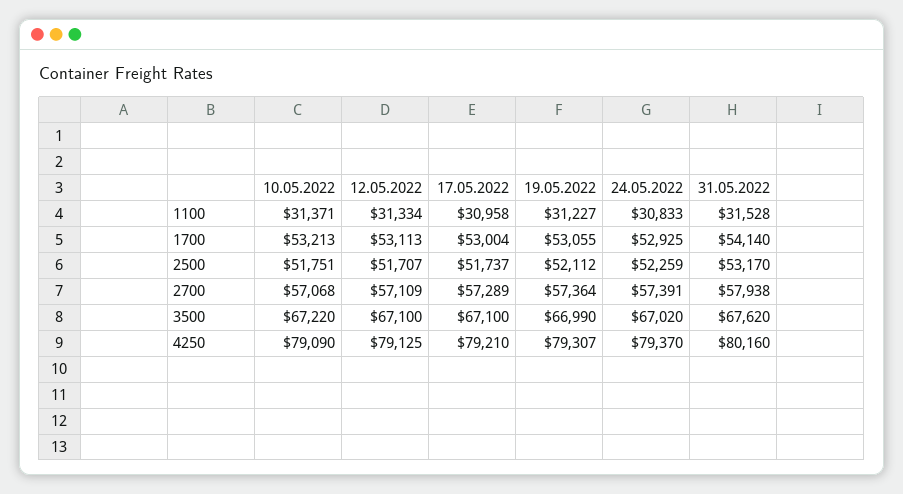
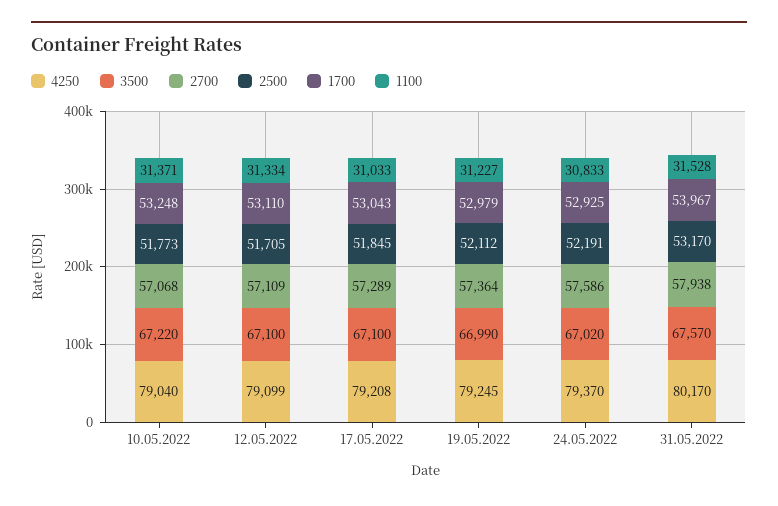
1100, 17.05.2022: 30958 -> 31033
1700, 10.05.2022: 53213 -> 53248
1700, 12.05.2022: 53113 -> 53110
1700, 17.05.2022: 53004 -> 53043
1700, 19.05.2022: 53055 -> 52979
1700, 31.05.2022: 54140 -> 53967
2500, 10.05.2022: 51751 -> 51773
2500, 12.05.2022: 51707 -> 51705
2500, 17.05.2022: 51737 -> 51845
2500, 24.05.2022: 52259 -> 52191
2700, 24.05.2022: 57391 -> 57586
3500, 31.05.2022: 67620 -> 67570
4250, 10.05.2022: 79090 -> 79040
4250, 12.05.2022: 79125 -> 79099
4250, 17.05.2022: 79210 -> 79208
4250, 19.05.2022: 79307 -> 79245
4250, 31.05.2022: 80160 -> 80170

